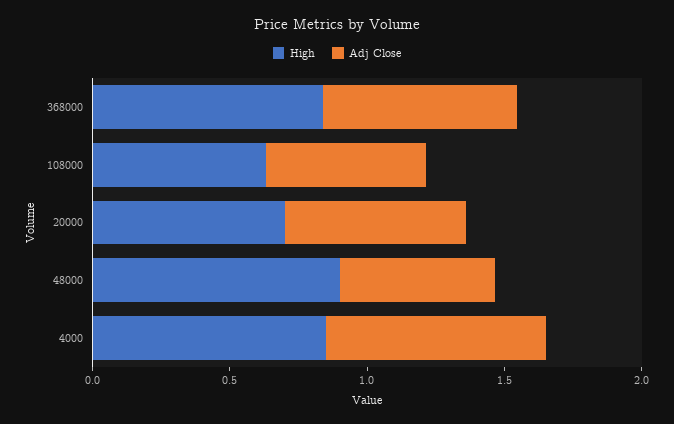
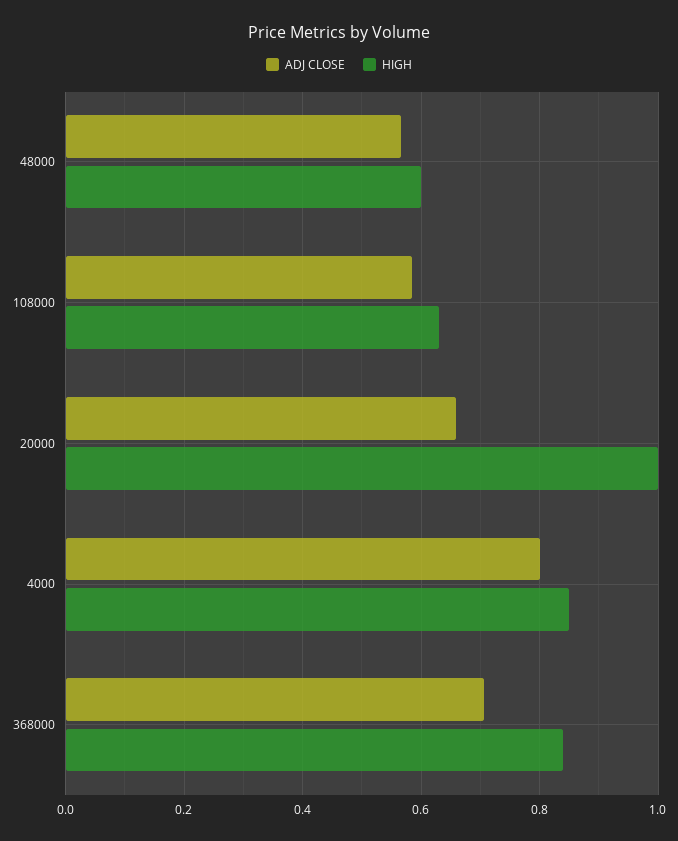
High, 20000: 0.7 -> 1
High, 48000: 0.9 -> 0.6

